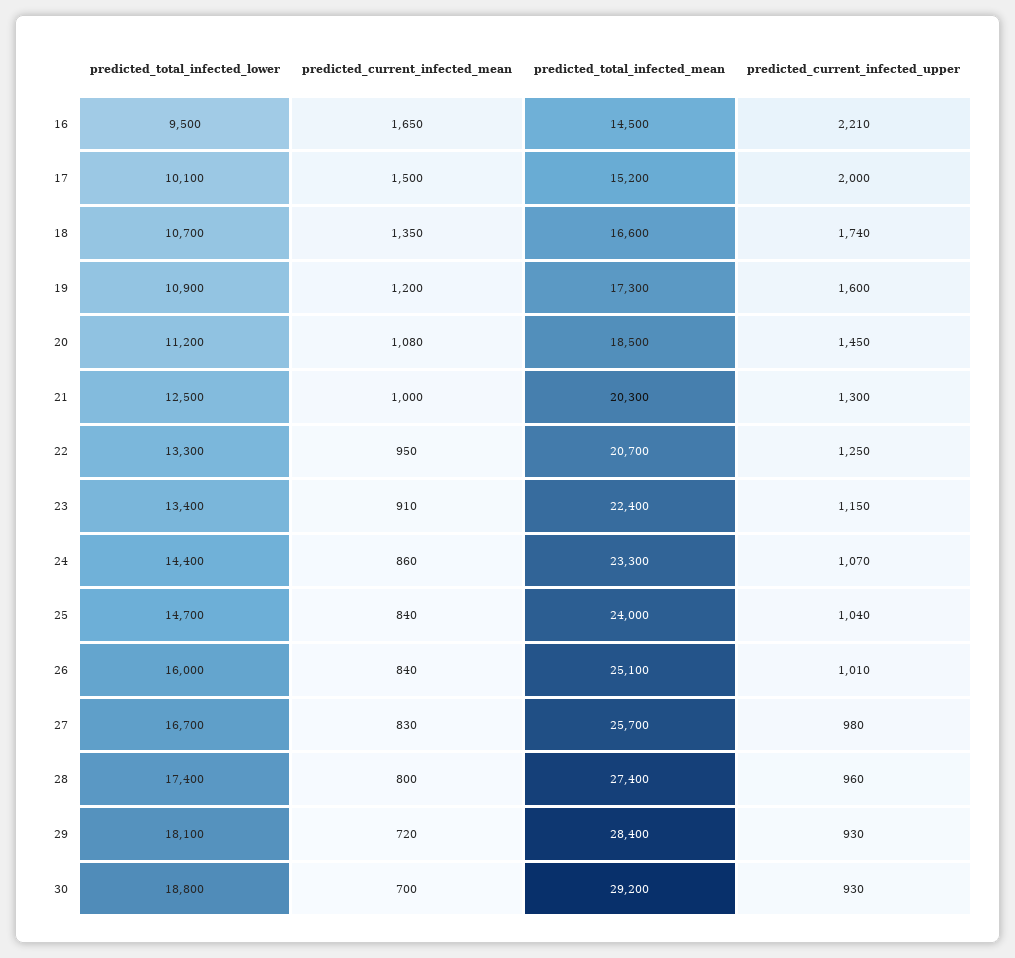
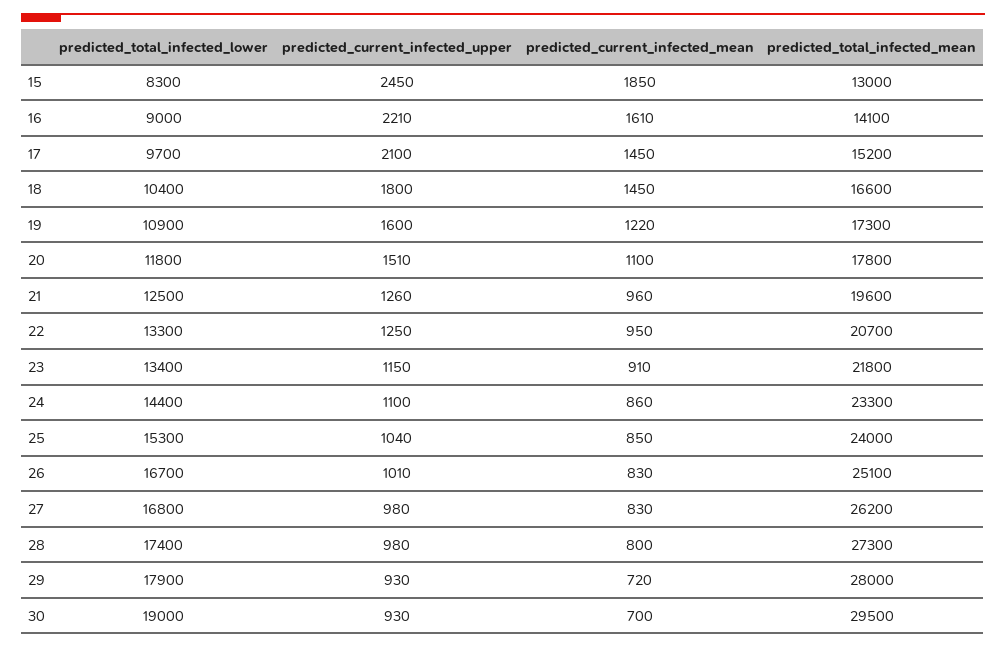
predicted_total_infected_lower, 16: 9500 -> 9000
predicted_current_infected_mean, 16: 1650 -> 1610
predicted_total_infected_mean, 16: 14500 -> 14100
predicted_total_infected_lower, 17: 10100 -> 9700
predicted_current_infected_mean, 17: 1500 -> 1450
predicted_current_infected_upper, 17: 2000 -> 2100
predicted_total_infected_lower, 18: 10700 -> 10400
predicted_current_infected_mean, 18: 1350 -> 1450
predicted_current_infected_upper, 18: 1740 -> 1800
predicted_current_infected_mean, 19: 1200 -> 1220
predicted_total_infected_lower, 20: 11200 -> 11800
predicted_current_infected_mean, 20: 1080 -> 1100
predicted_total_infected_mean, 20: 18500 -> 17800
predicted_current_infected_upper, 20: 1450 -> 1510
predicted_current_infected_mean, 21: 1000 -> 960
predicted_total_infected_mean, 21: 20300 -> 19600
predicted_current_infected_upper, 21: 1300 -> 1260
predicted_total_infected_mean, 23: 22400 -> 21800
predicted_current_infected_upper, 24: 1070 -> 1100
predicted_total_infected_lower, 25: 14700 -> 15300
predicted_current_infected_mean, 25: 840 -> 850
predicted_total_infected_lower, 26: 16000 -> 16700
predicted_current_infected_mean, 26: 840 -> 830
predicted_total_infected_lower, 27: 16700 -> 16800
predicted_total_infected_mean, 27: 25700 -> 26200
predicted_total_infected_mean, 28: 27400 -> 27300
predicted_current_infected_upper, 28: 960 -> 980
predicted_total_infected_lower, 29: 18100 -> 17900
predicted_total_infected_mean, 29: 28400 -> 28000
predicted_total_infected_lower, 30: 18800 -> 19000
predicted_total_infected_mean, 30: 29200 -> 29500
predicted_total_infected_lower, 15: none -> 8300
predicted_current_infected_upper, 15: none -> 2450
predicted_current_infected_mean, 15: none -> 1850
predicted_total_infected_mean, 15: none -> 13000

